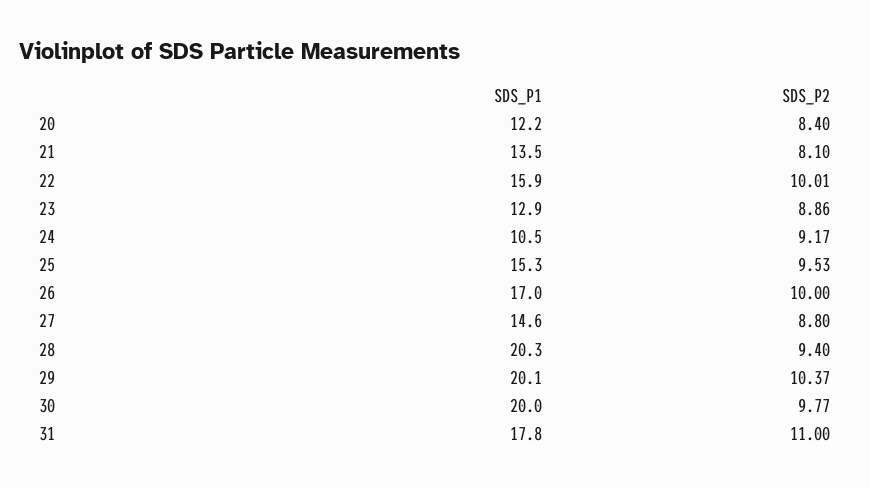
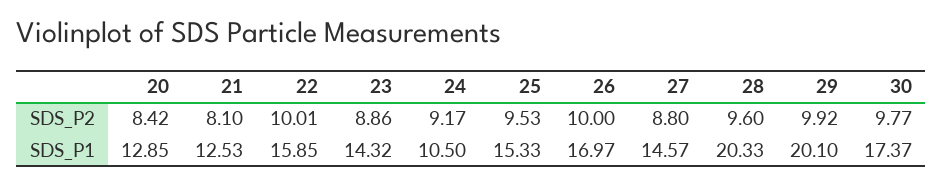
SDS_P1, 20: 12.2 -> 12.85
SDS_P2, 20: 8.4 -> 8.42
SDS_P1, 21: 13.5 -> 12.53
SDS_P1, 23: 12.9 -> 14.32
SDS_P2, 28: 9.4 -> 9.6
SDS_P2, 29: 10.37 -> 9.92
SDS_P1, 30: 20 -> 17.37
SDS_P1, 31: 17.8 -> none
SDS_P2, 31: 11 -> none

